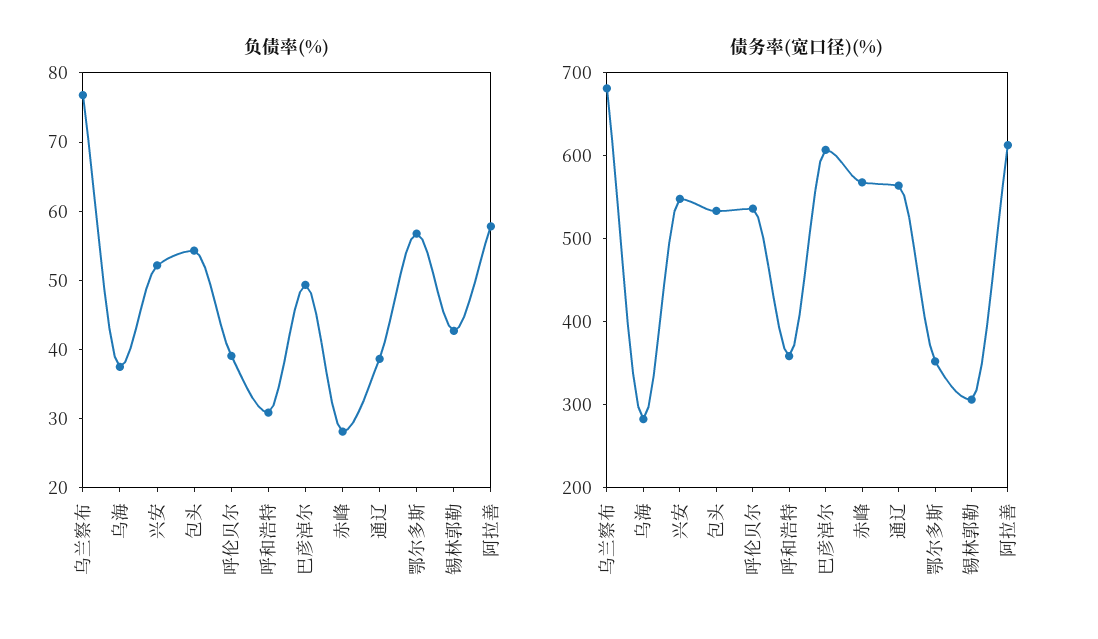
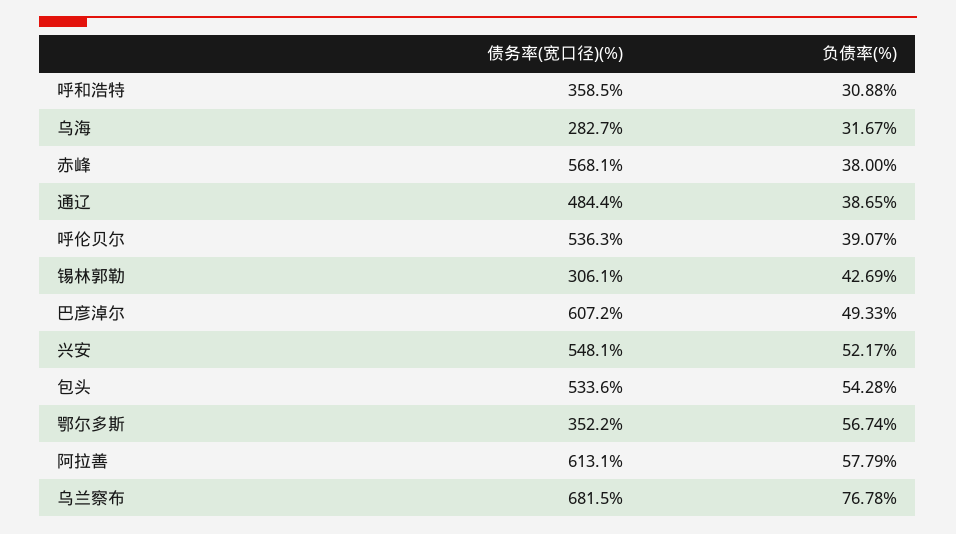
负债率(%), 乌海: 38 -> 31.67
负债率(%), 赤峰: 28 -> 38
债务率(宽口径)(%), 通辽: 560 -> 484.4

